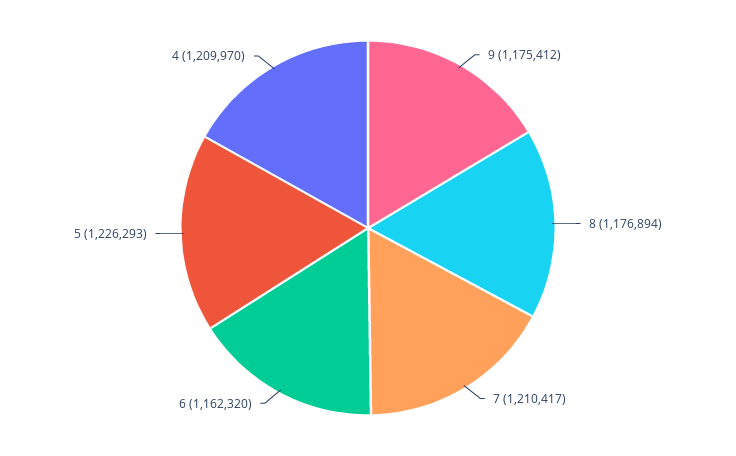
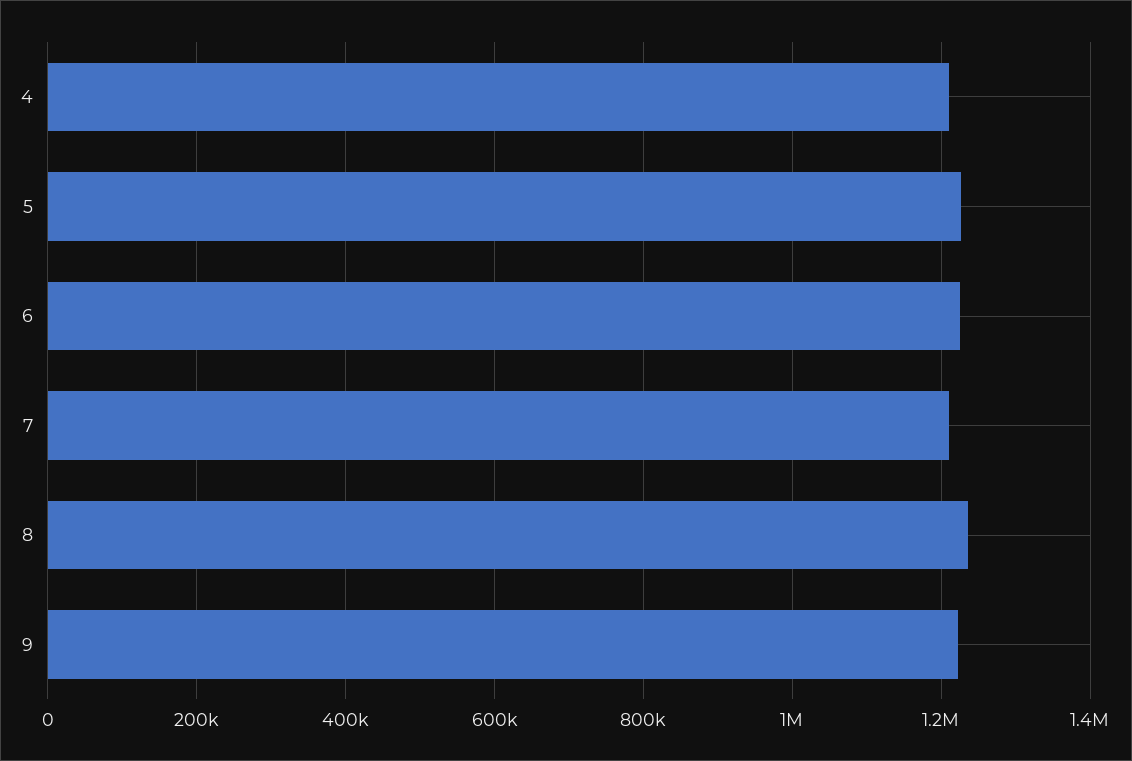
9: 1175412 -> 1220000
8: 1176894 -> 1240000
6: 1162320 -> 1220000

